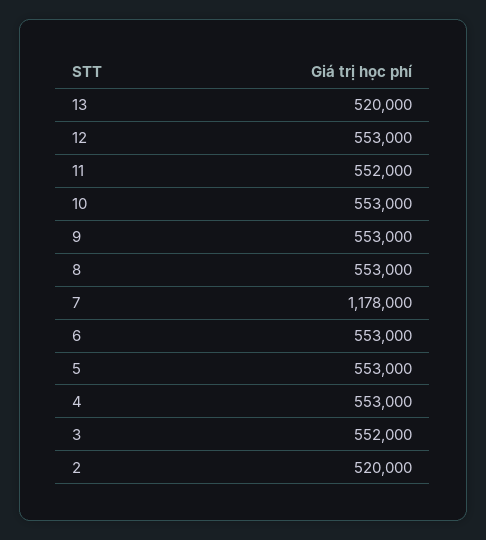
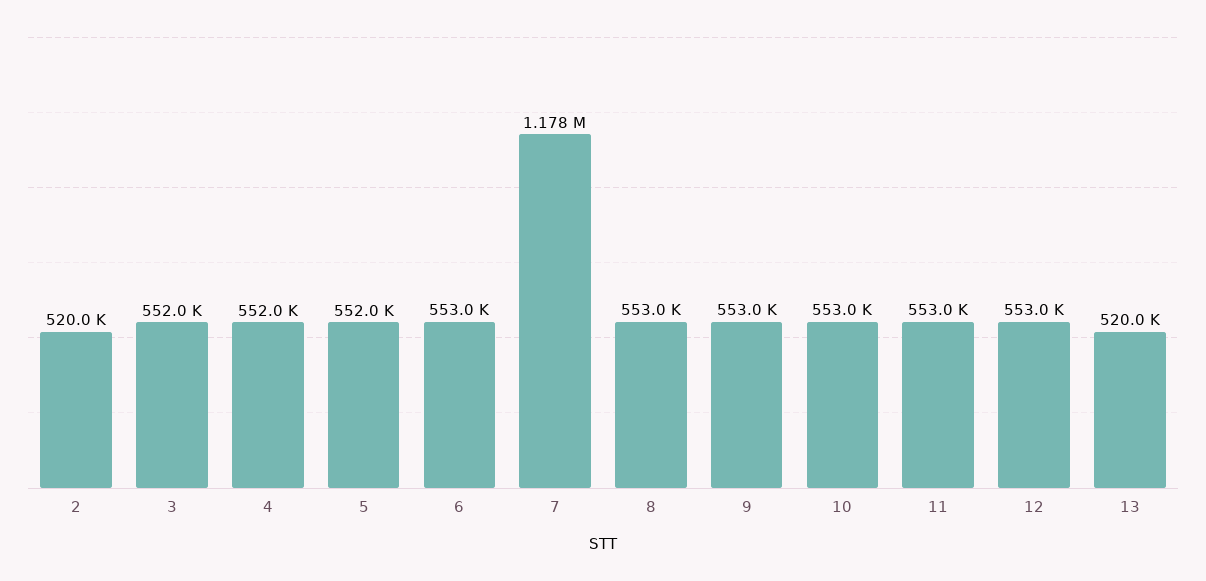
11: 552000 -> 553000
5: 553000 -> 552000
4: 553000 -> 552000

